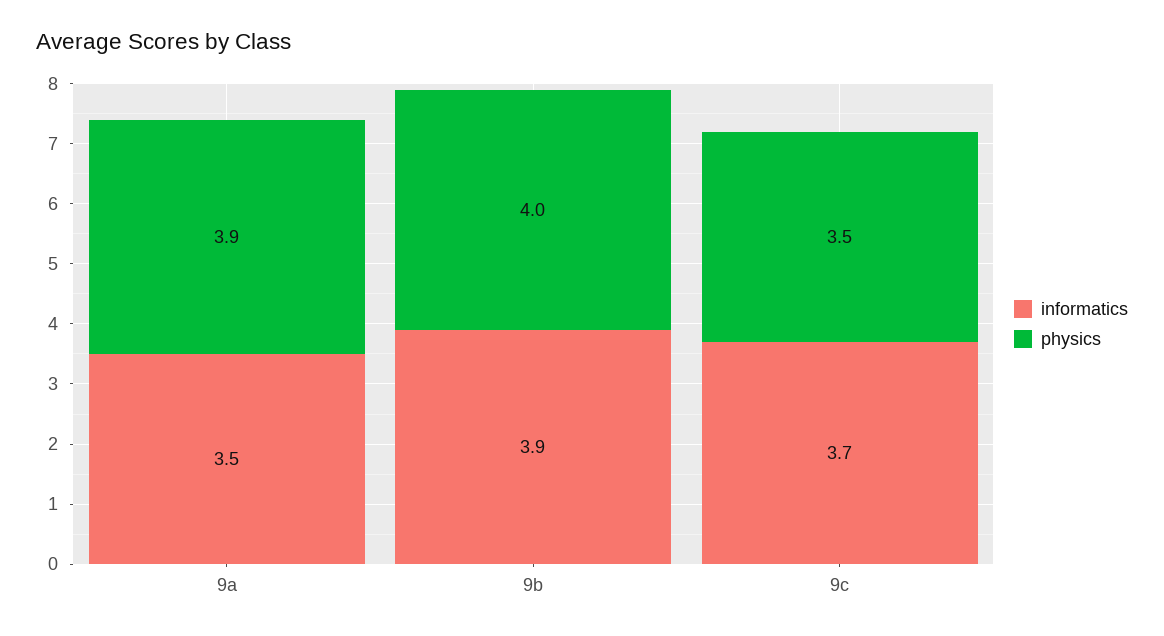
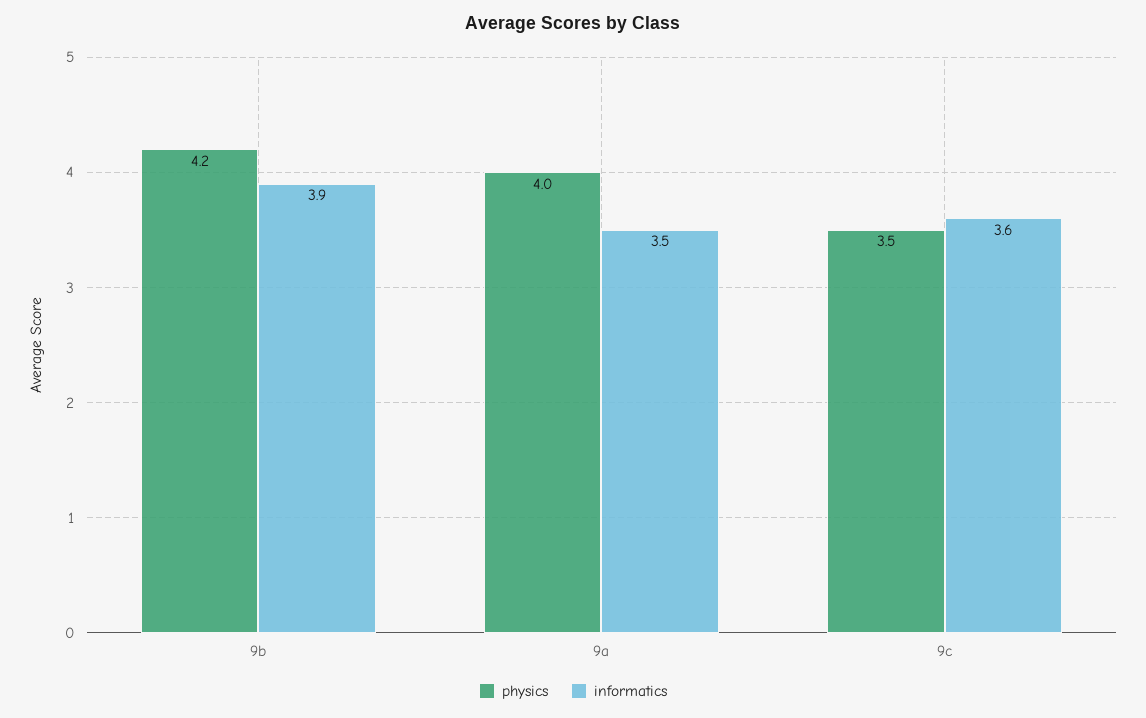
physics, 9a: 3.9 -> 4
physics, 9b: 4 -> 4.2
informatics, 9c: 3.7 -> 3.6

